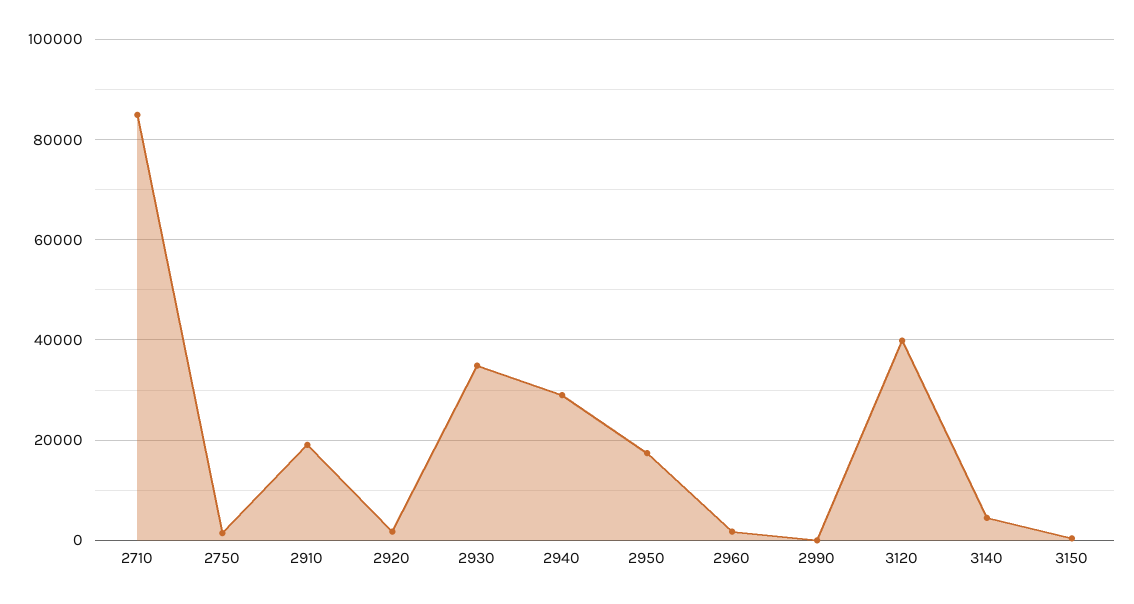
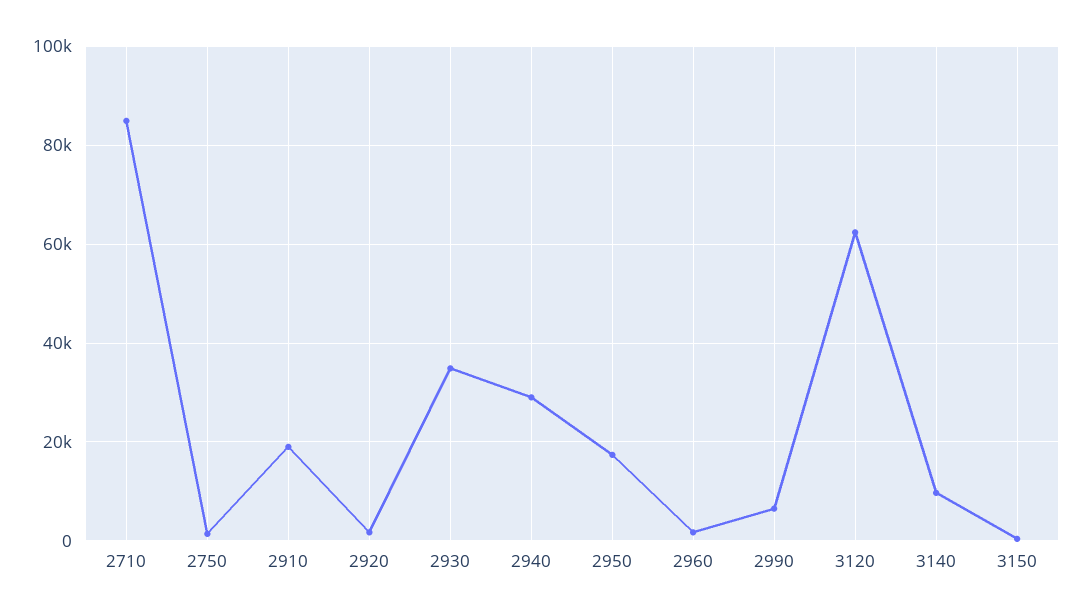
2990: 0 -> 6000
3120: 40000 -> 62000
3140: 4000 -> 10000

